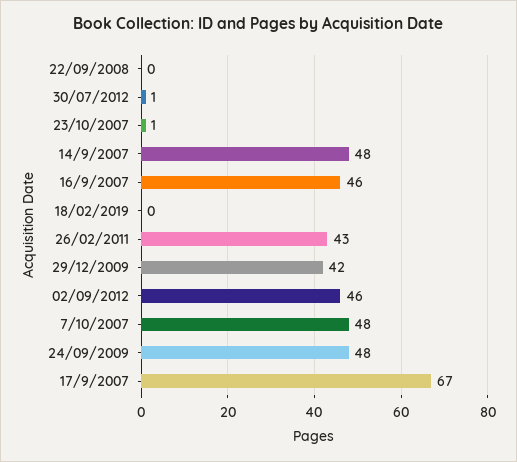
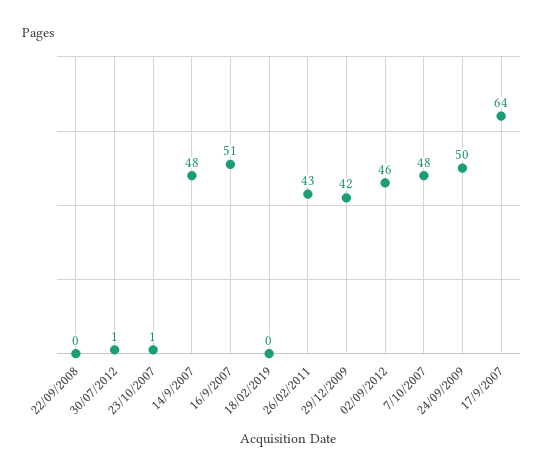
16/9/2007: 46 -> 51
24/09/2009: 48 -> 50
17/9/2007: 67 -> 64

